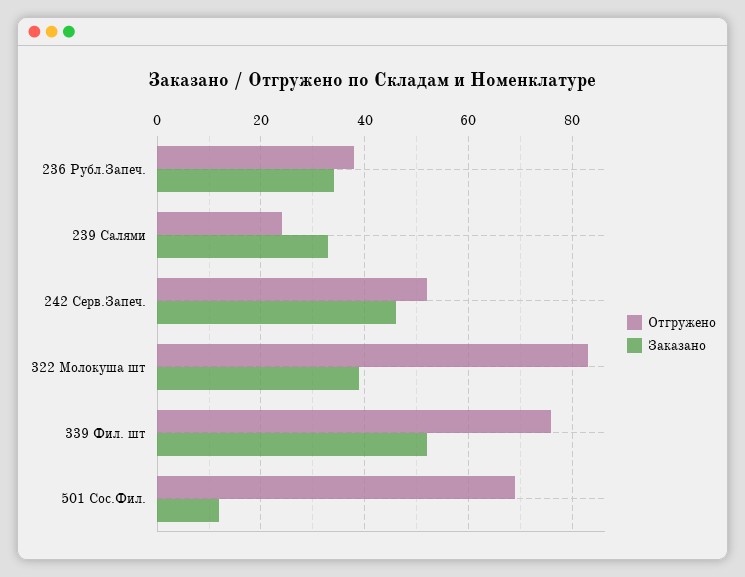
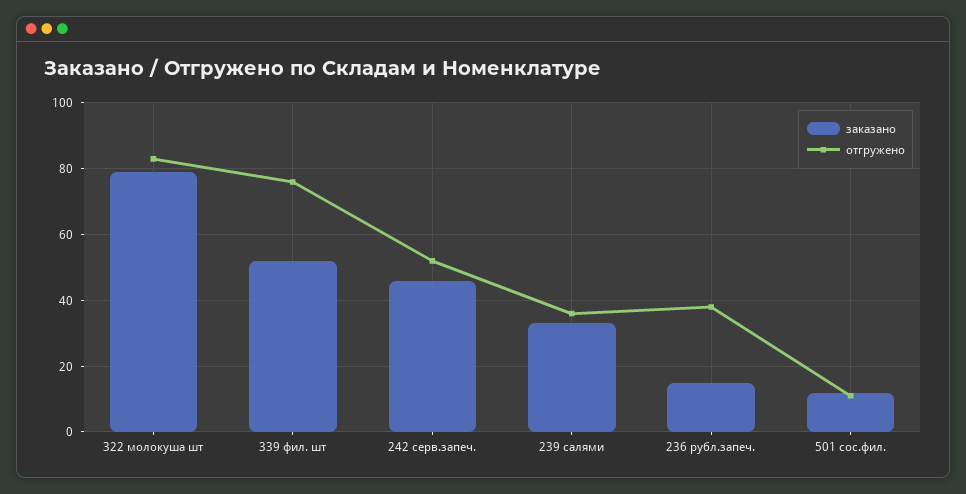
Заказано, 236 Рубл.Запеч.: 35 -> 15
Отгружено, 239 Салями: 25 -> 35
Заказано, 322 Молокуша шт: 40 -> 80
Отгружено, 501 Сос.Фил.: 70 -> 10

